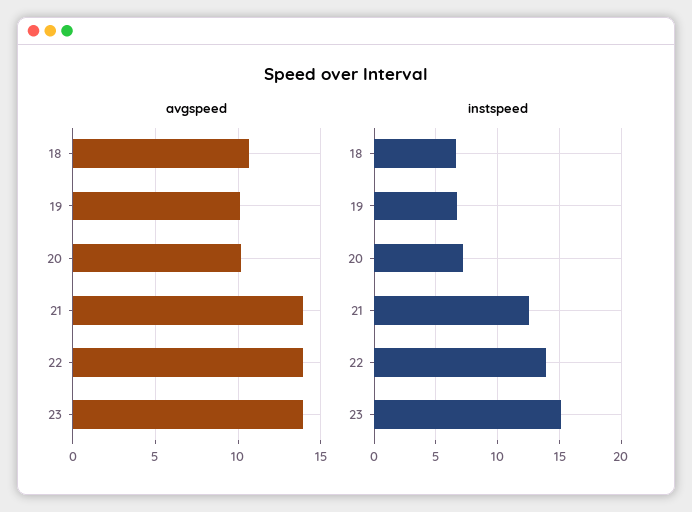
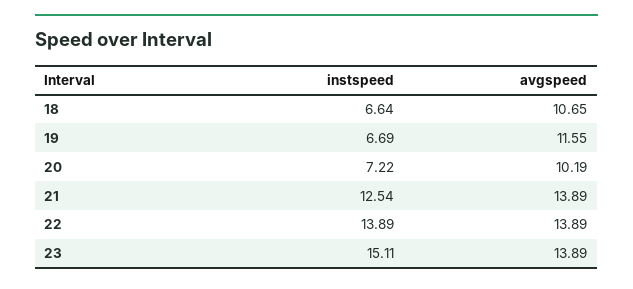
avgspeed, 19: 10 -> 11.55

